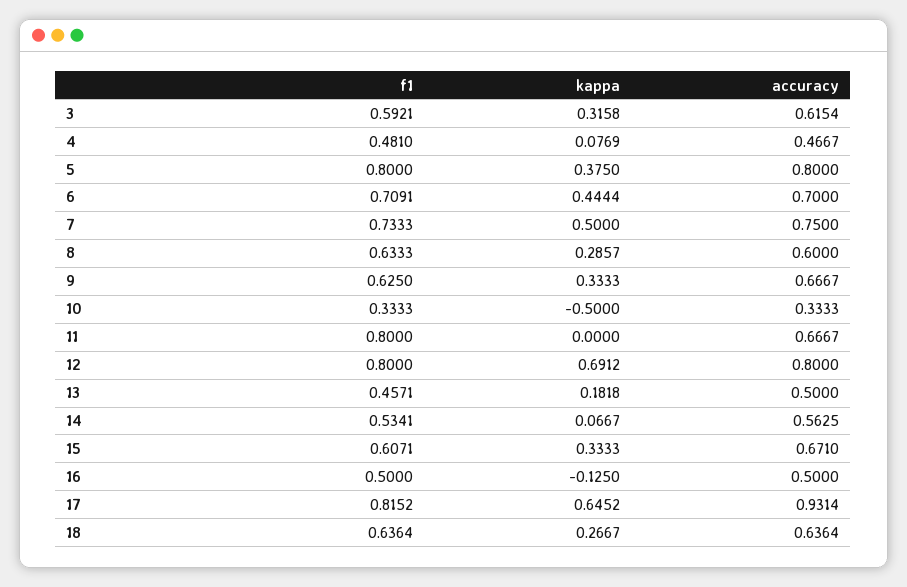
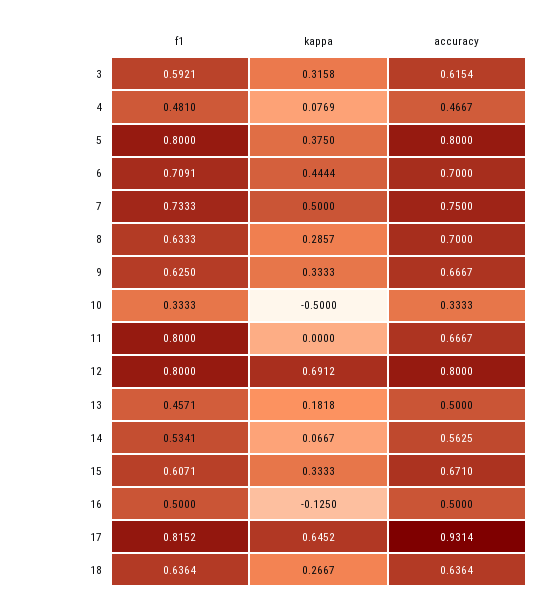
accuracy, 8: 0.6 -> 0.7

